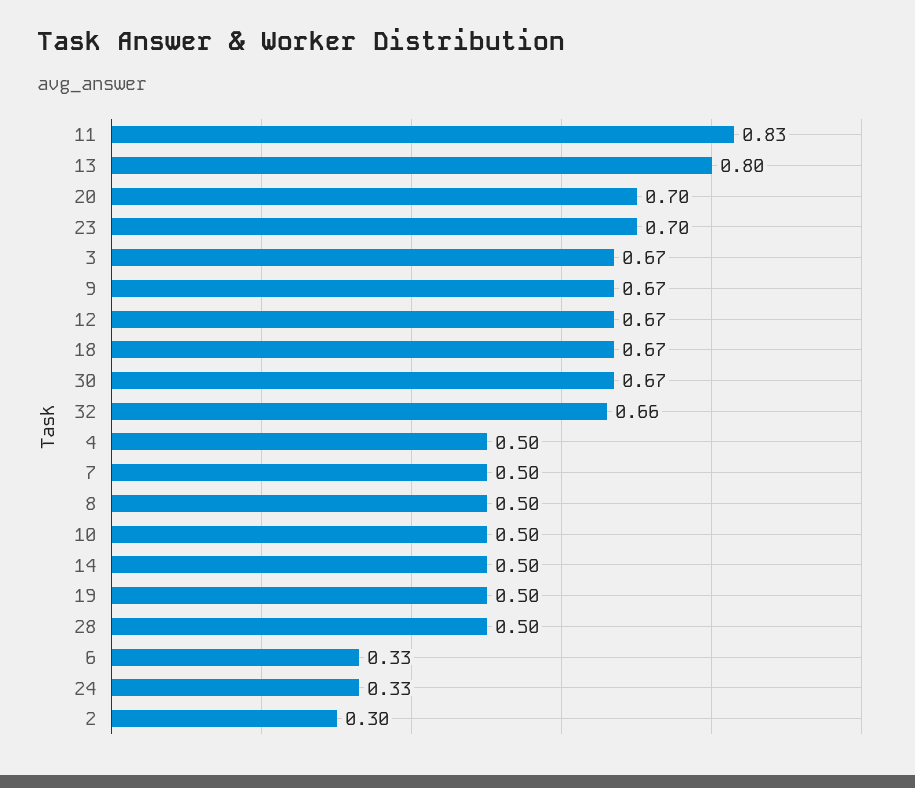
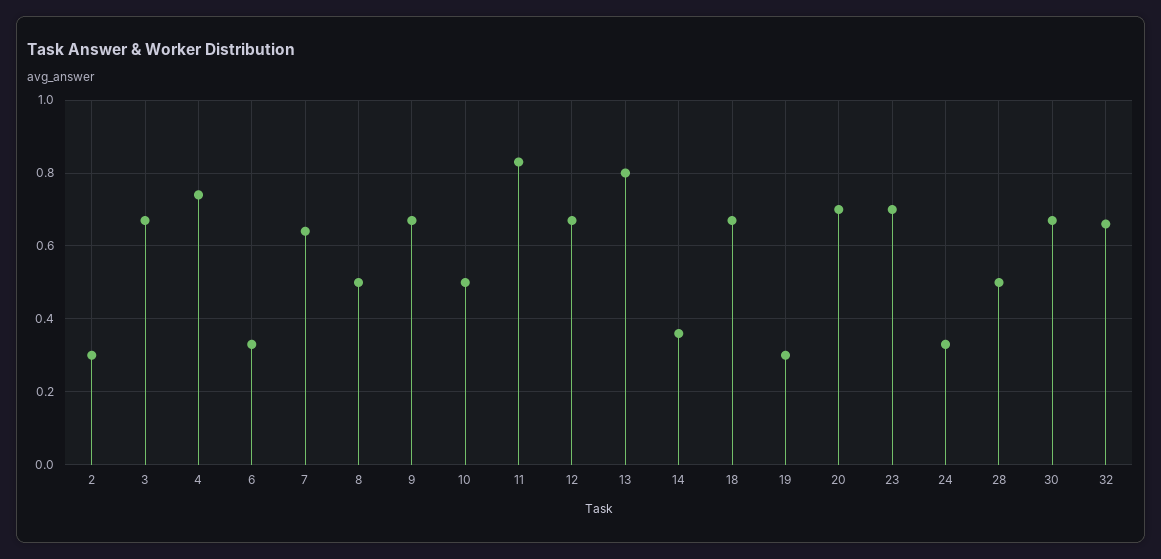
4: 0.5 -> 0.75
7: 0.5 -> 0.65
14: 0.5 -> 0.35
19: 0.5 -> 0.3

